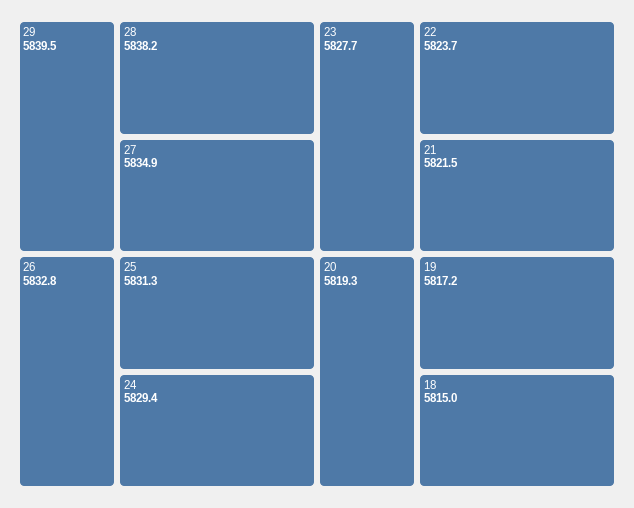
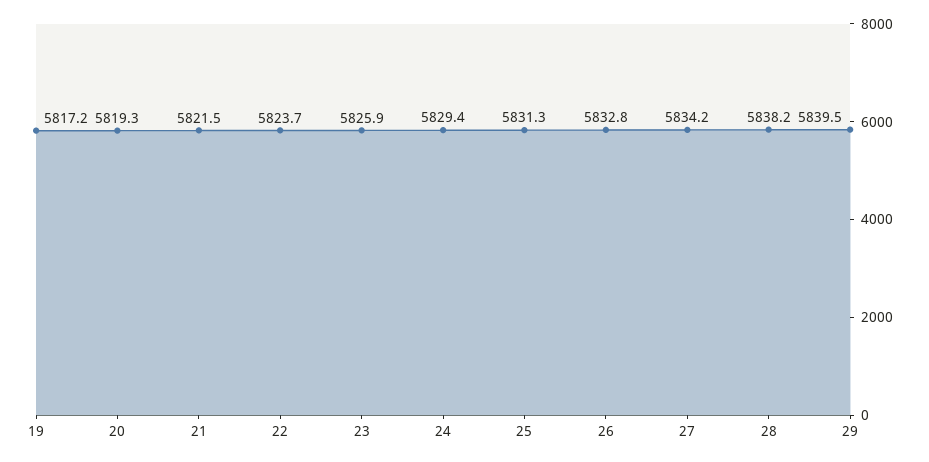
27: 5834.9 -> 5834.2
23: 5827.7 -> 5825.9
18: 5815 -> none

